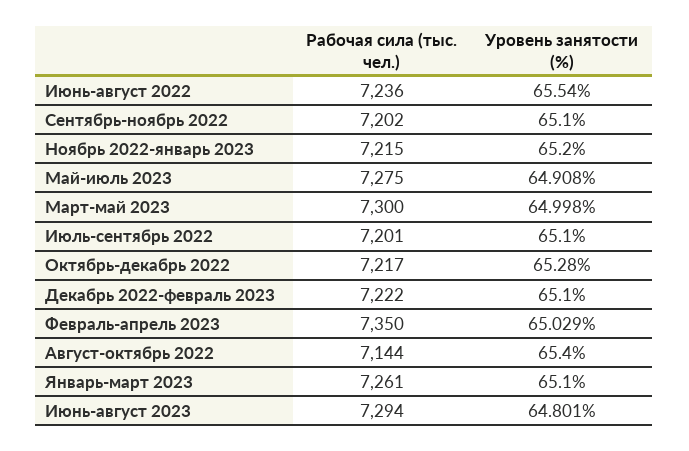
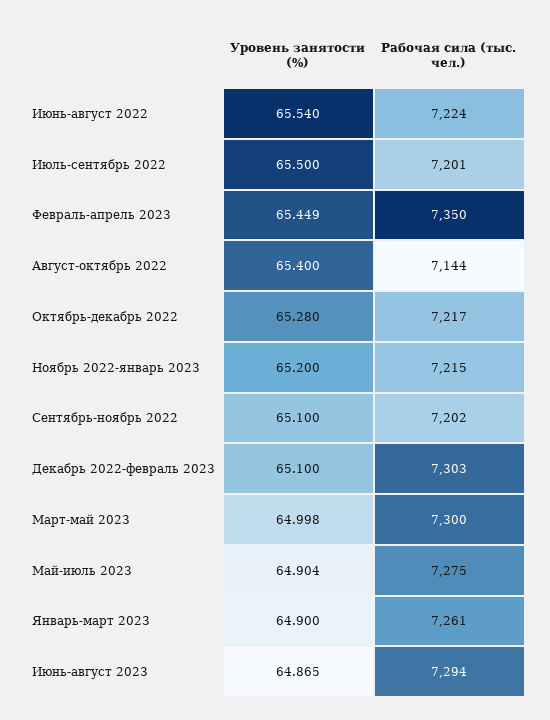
Рабочая сила (тыс. чел.), Июнь-август 2022: 7236 -> 7224
Уровень занятости (%), Май-июль 2023: 64.908 -> 64.904
Уровень занятости (%), Июль-сентябрь 2022: 65.1 -> 65.5
Рабочая сила (тыс. чел.), Декабрь 2022-февраль 2023: 7222 -> 7303
Уровень занятости (%), Февраль-апрель 2023: 65.029 -> 65.449
Уровень занятости (%), Январь-март 2023: 65.1 -> 64.9
Уровень занятости (%), Июнь-август 2023: 64.801 -> 64.865

